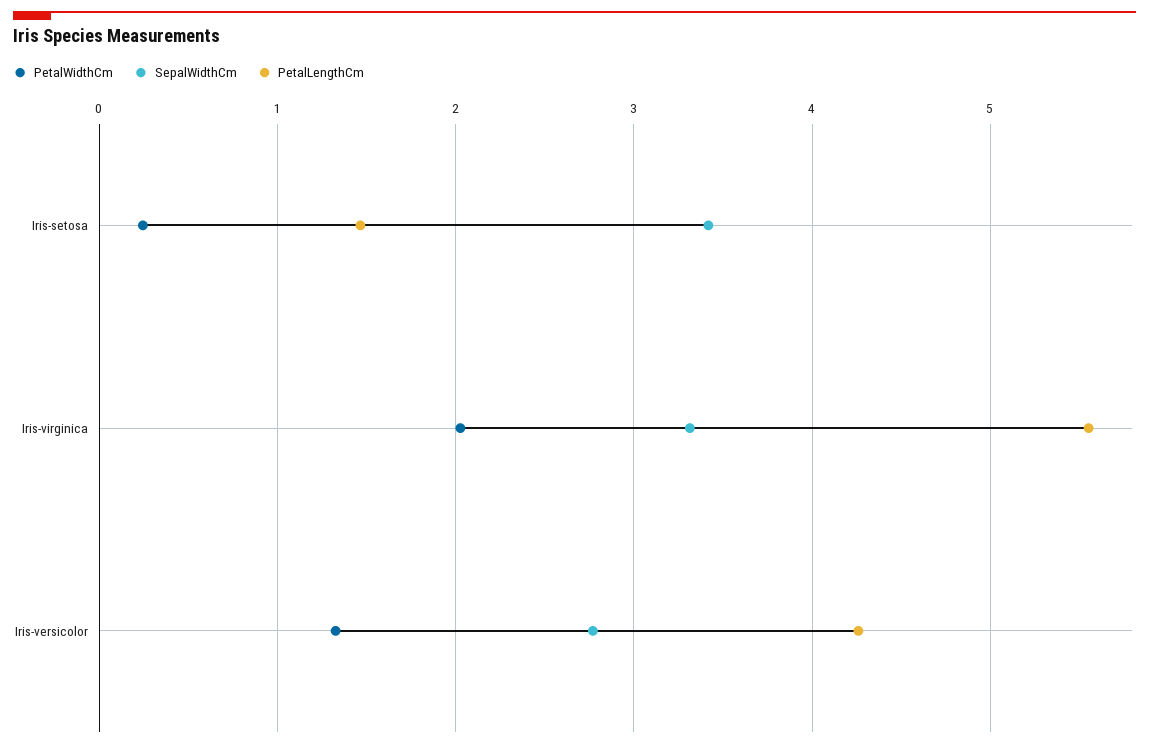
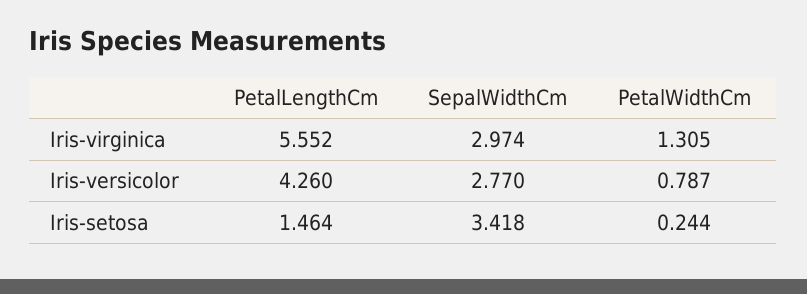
PetalWidthCm, Iris-virginica: 2 -> 1.305
SepalWidthCm, Iris-virginica: 3.3 -> 2.974
PetalWidthCm, Iris-versicolor: 1.3 -> 0.787

